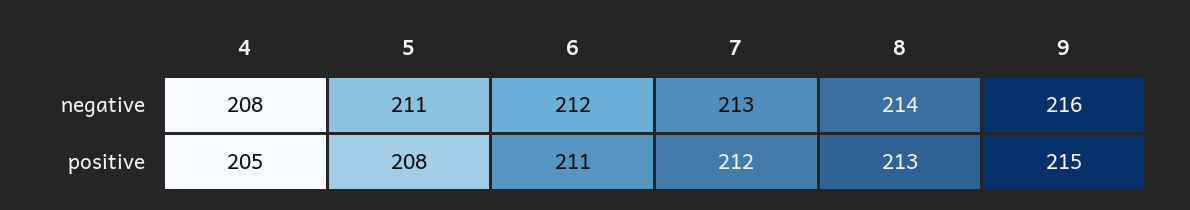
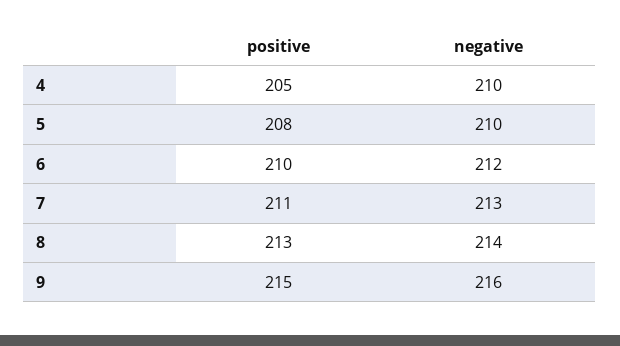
4, negative: 208 -> 210
5, negative: 211 -> 210
6, positive: 211 -> 210
7, positive: 212 -> 211

